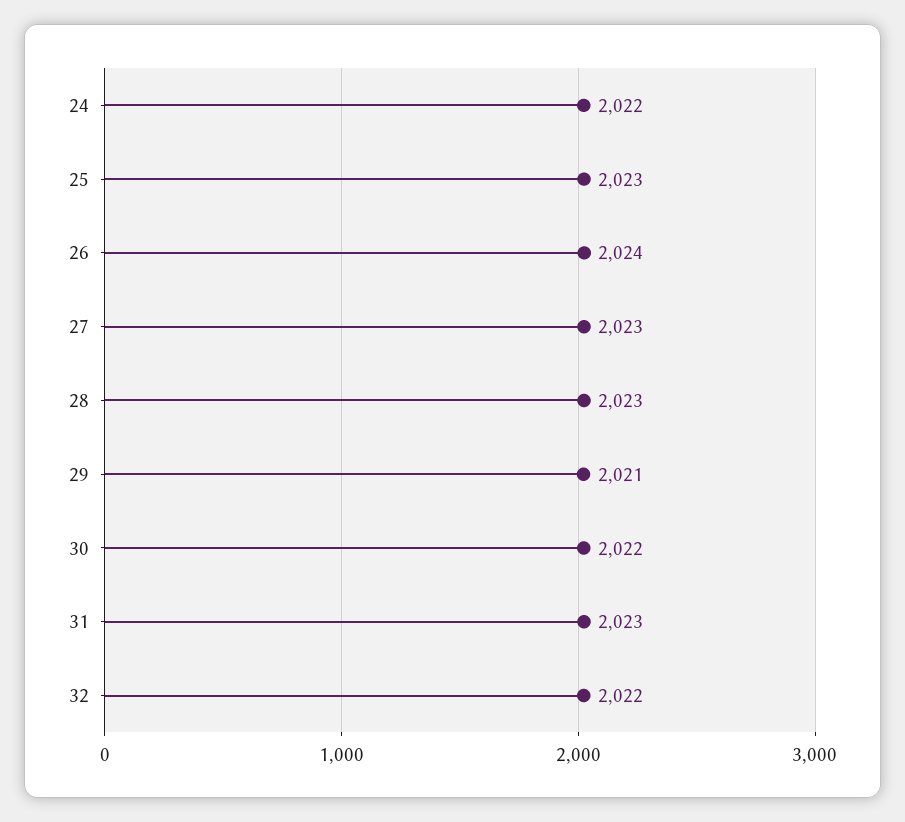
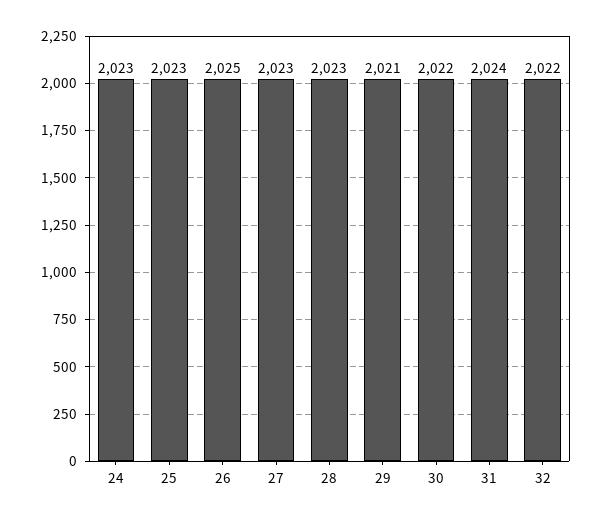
24: 2022 -> 2023
26: 2024 -> 2025
31: 2023 -> 2024

